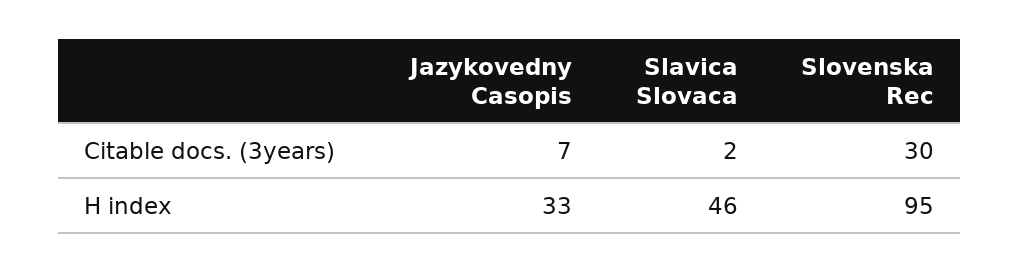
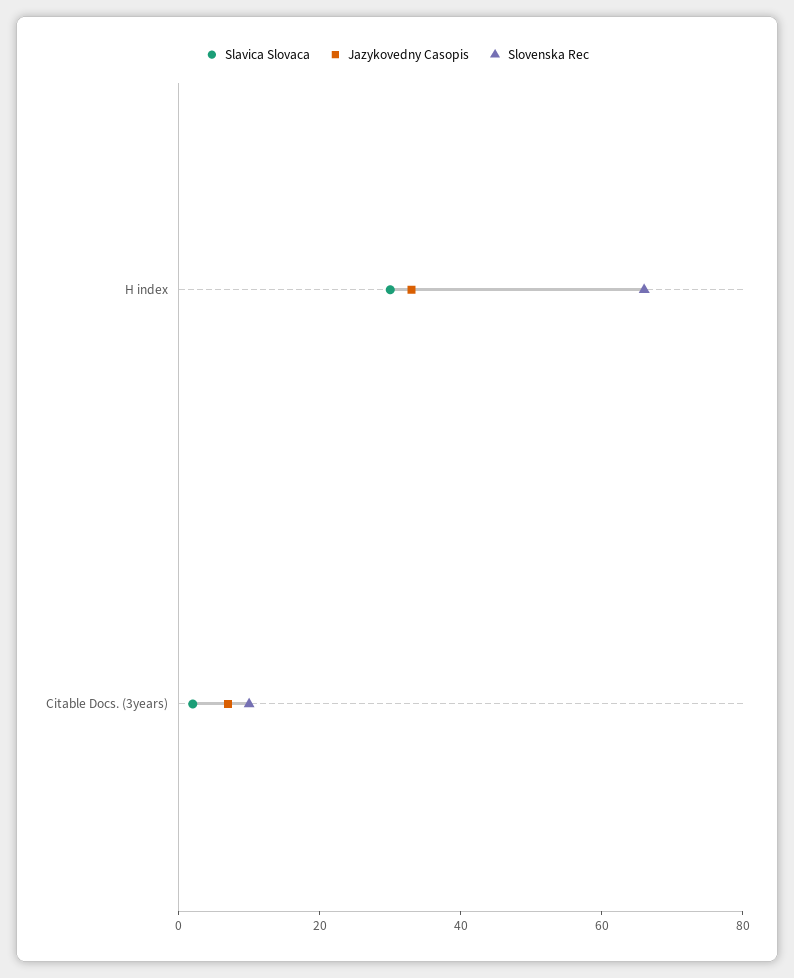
Slovenska Rec, Citable docs. (3years): 30 -> 10
Slavica Slovaca, H index: 46 -> 30
Slovenska Rec, H index: 95 -> 65

